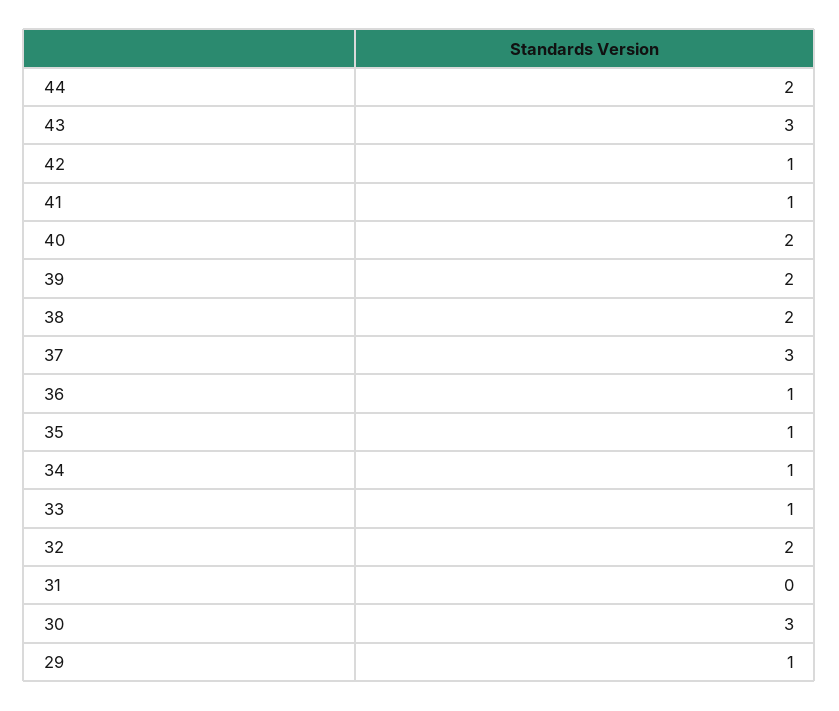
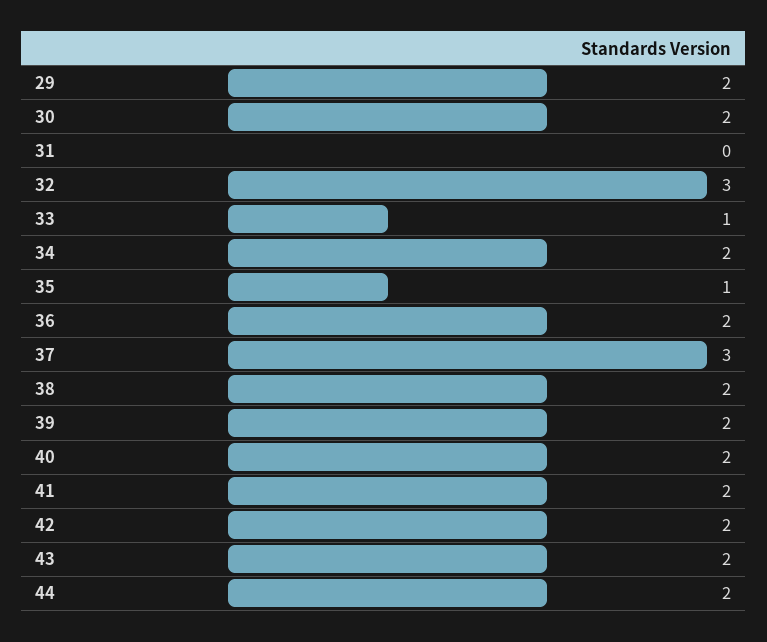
43: 3 -> 2
42: 1 -> 2
41: 1 -> 2
36: 1 -> 2
34: 1 -> 2
32: 2 -> 3
30: 3 -> 2
29: 1 -> 2

